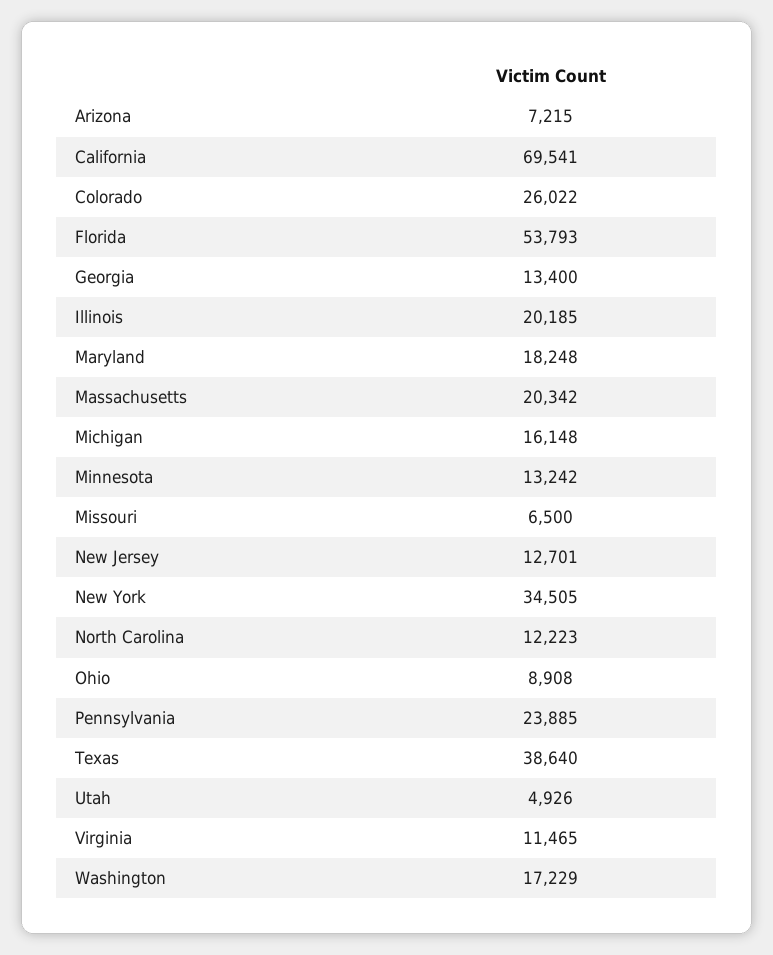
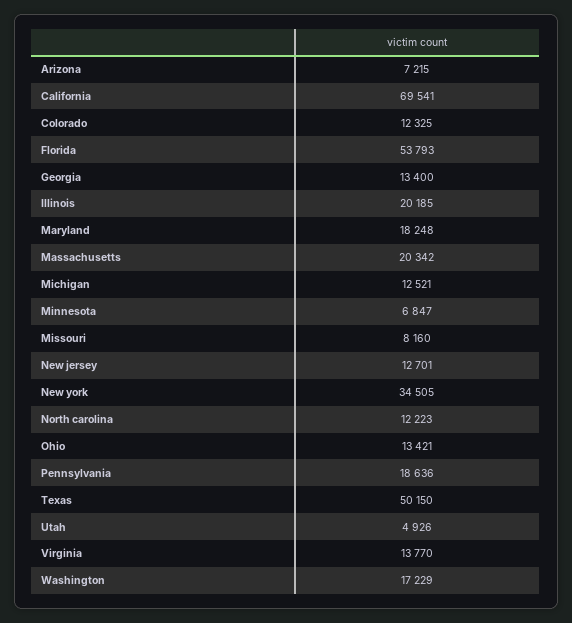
Colorado: 26022 -> 12325
Michigan: 16148 -> 12521
Minnesota: 13242 -> 6847
Missouri: 6500 -> 8160
Ohio: 8908 -> 13421
Pennsylvania: 23885 -> 18636
Texas: 38640 -> 50150
Virginia: 11465 -> 13770

